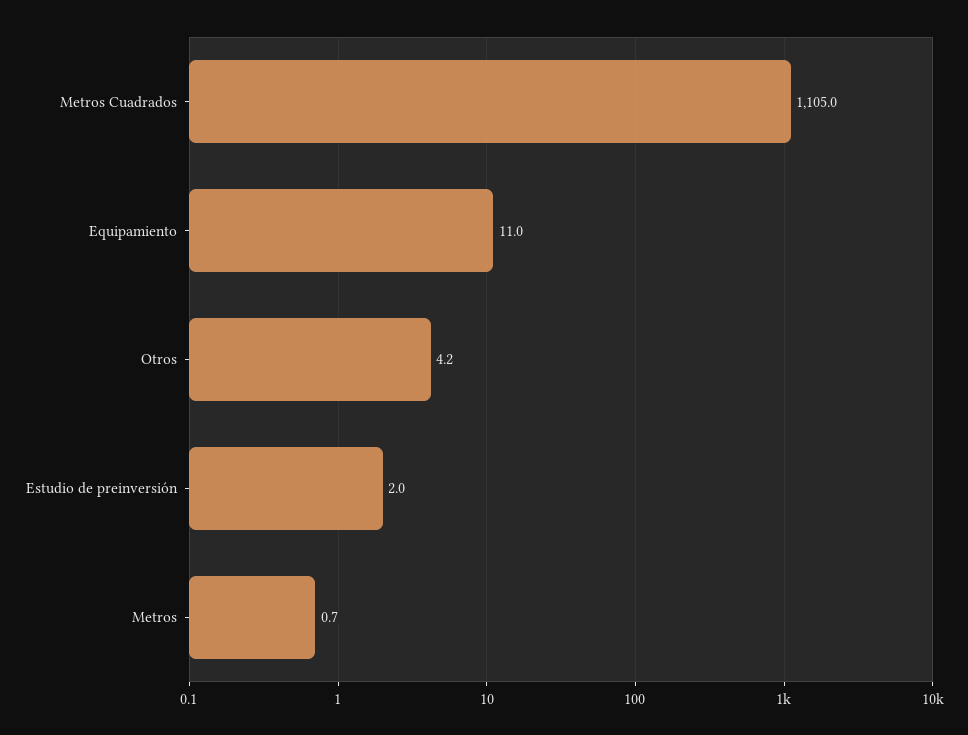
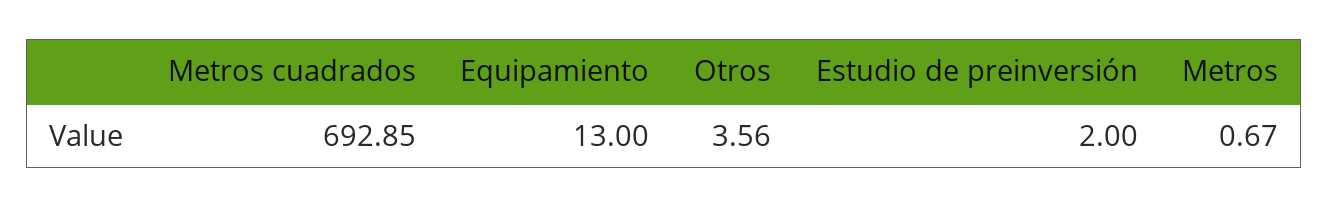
Metros Cuadrados: 1105 -> 692.85
Equipamiento: 11 -> 13
Otros: 4.2 -> 3.56

